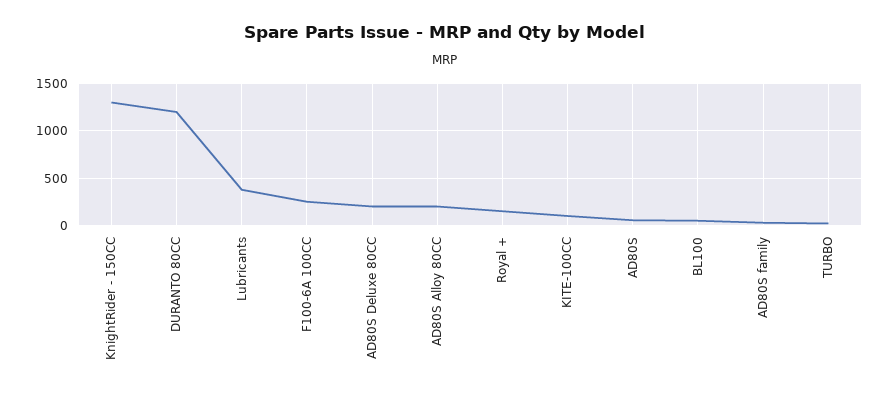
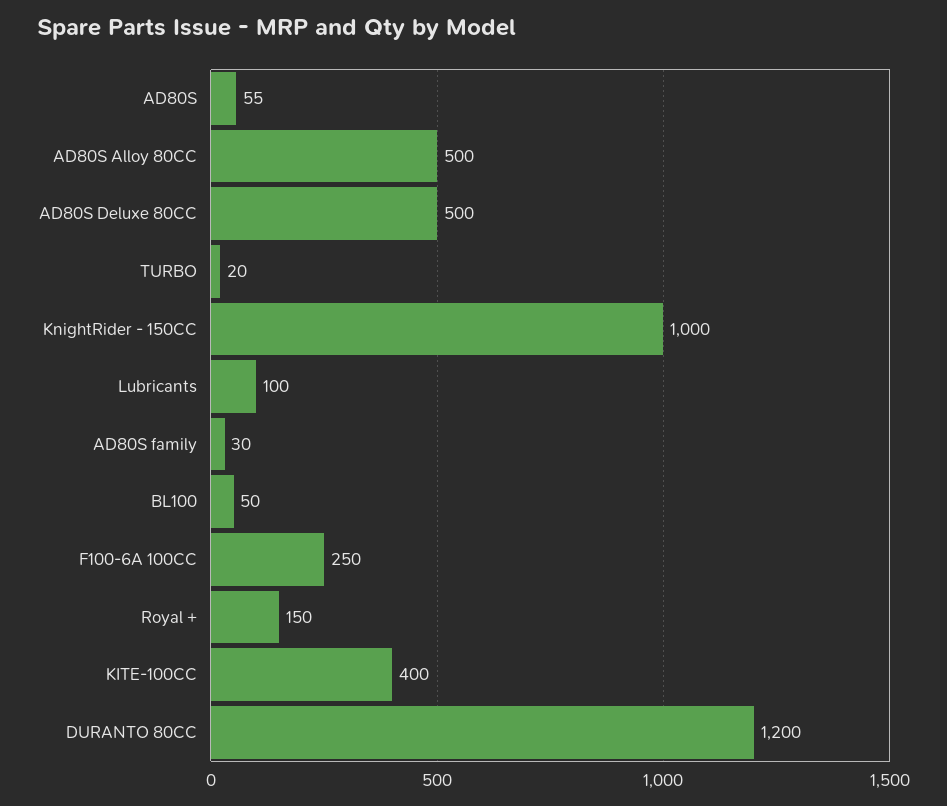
KnightRider - 150CC: 1300 -> 1000
Lubricants: 400 -> 100
AD80S Deluxe 80CC: 200 -> 500
AD80S Alloy 80CC: 200 -> 500
KITE-100CC: 100 -> 400

